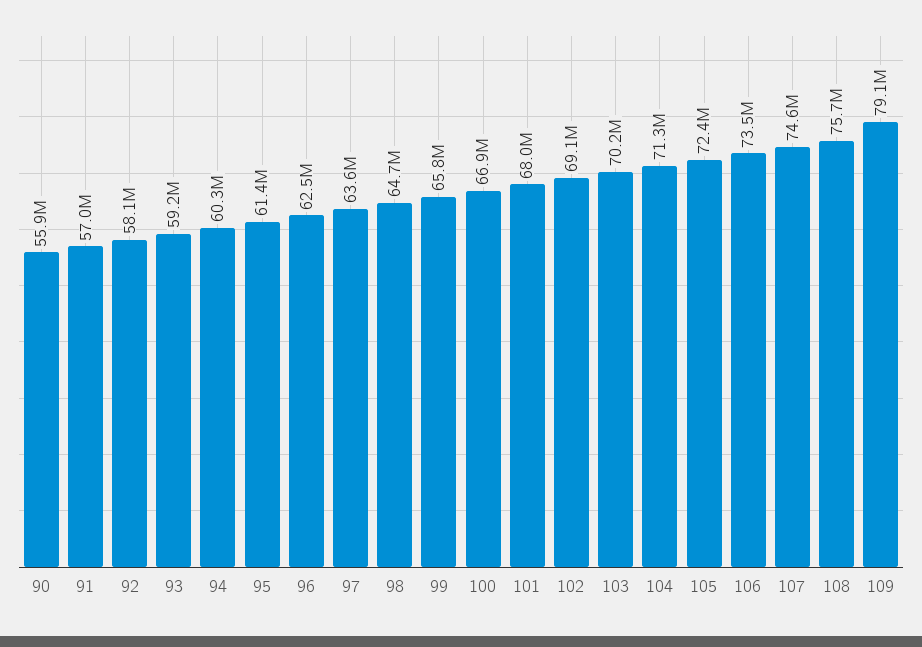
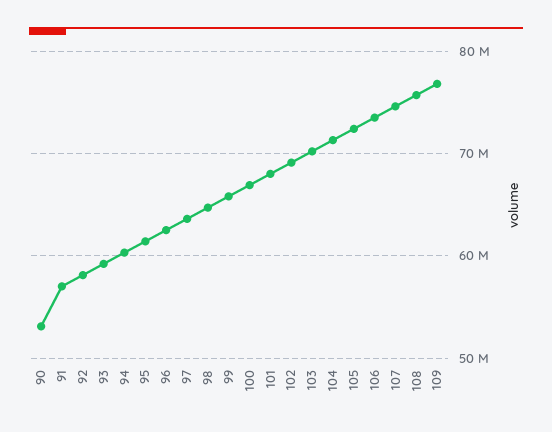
90: 55900000 -> 53000000
109: 79100000 -> 77000000

